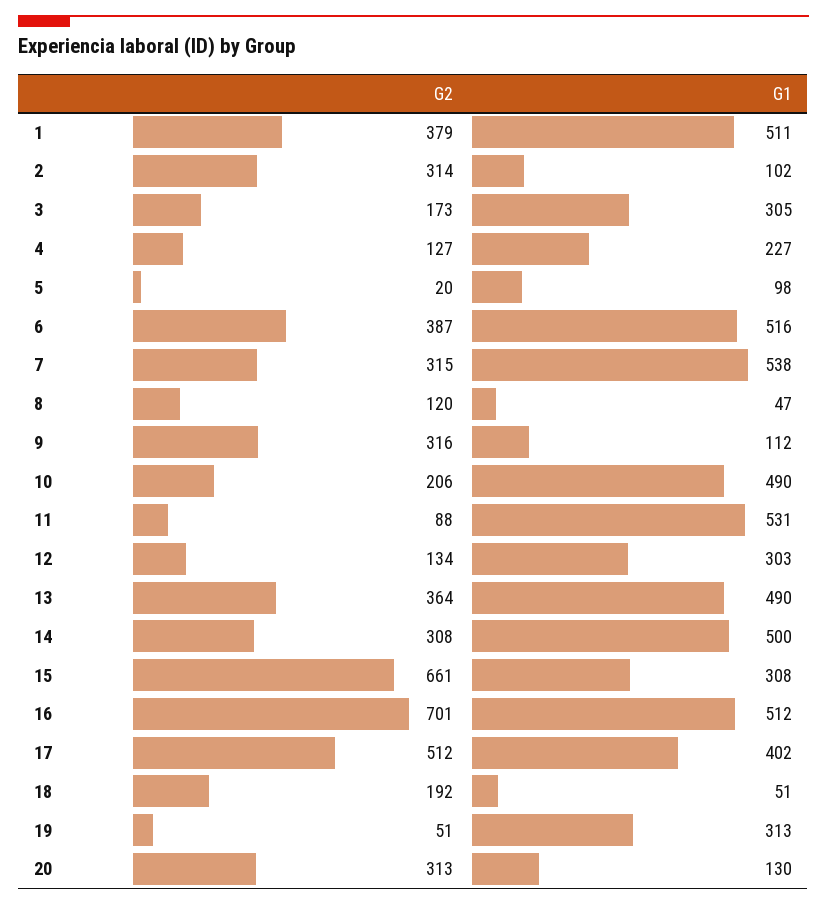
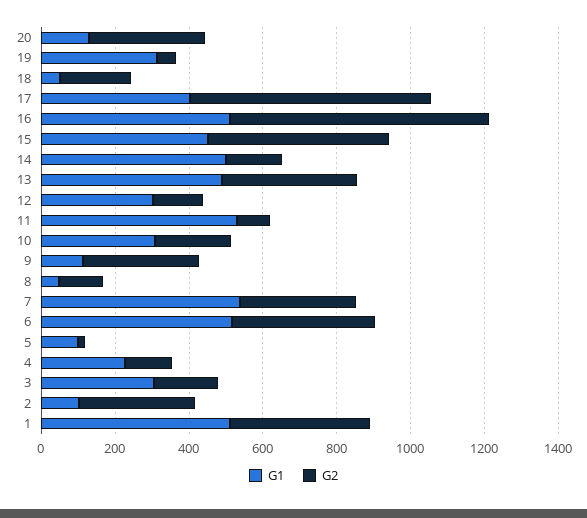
G1, 10: 490 -> 300
G2, 14: 308 -> 150
G2, 15: 661 -> 500
G1, 15: 308 -> 450
G2, 17: 512 -> 650

